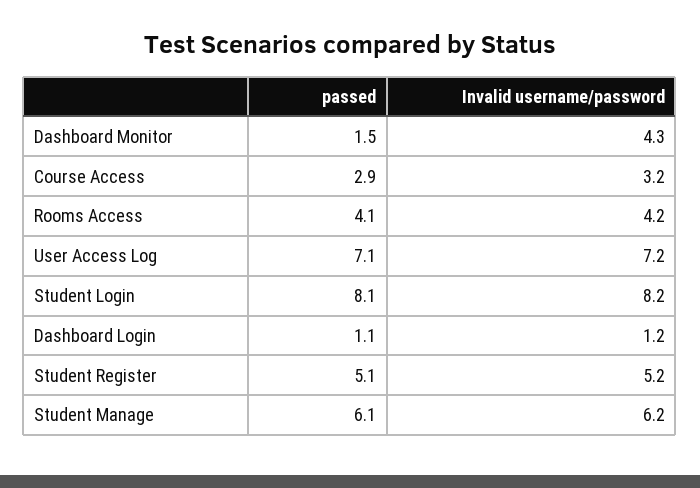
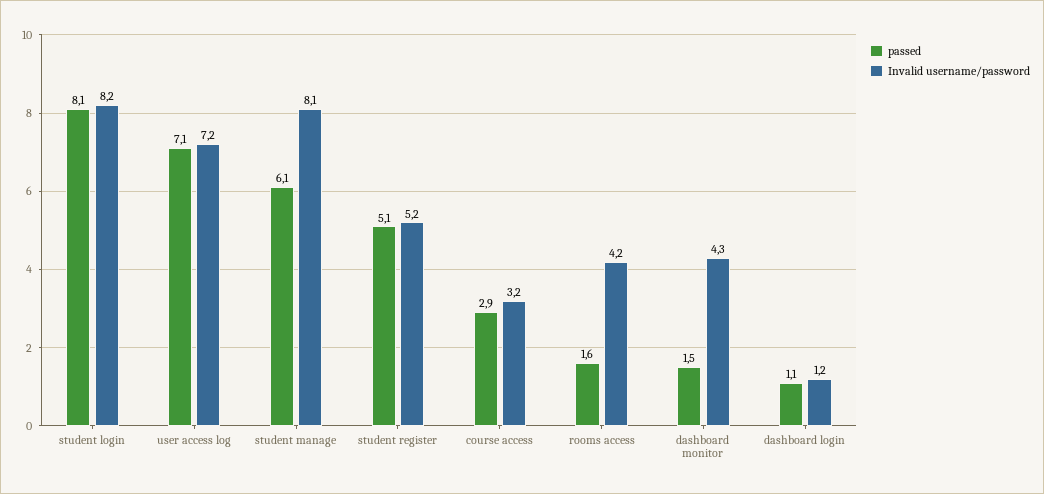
passed, Rooms Access: 4.1 -> 1.6
Invalid username/password, Student Manage: 6.2 -> 8.1

